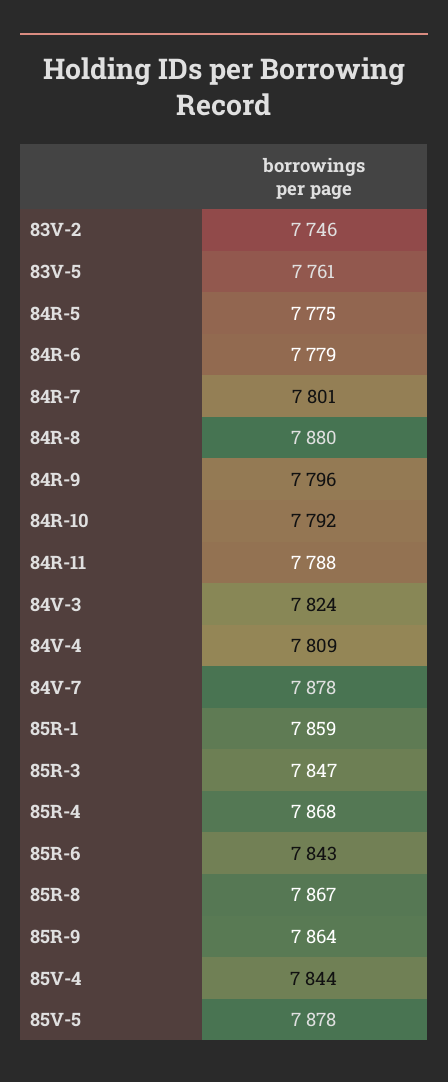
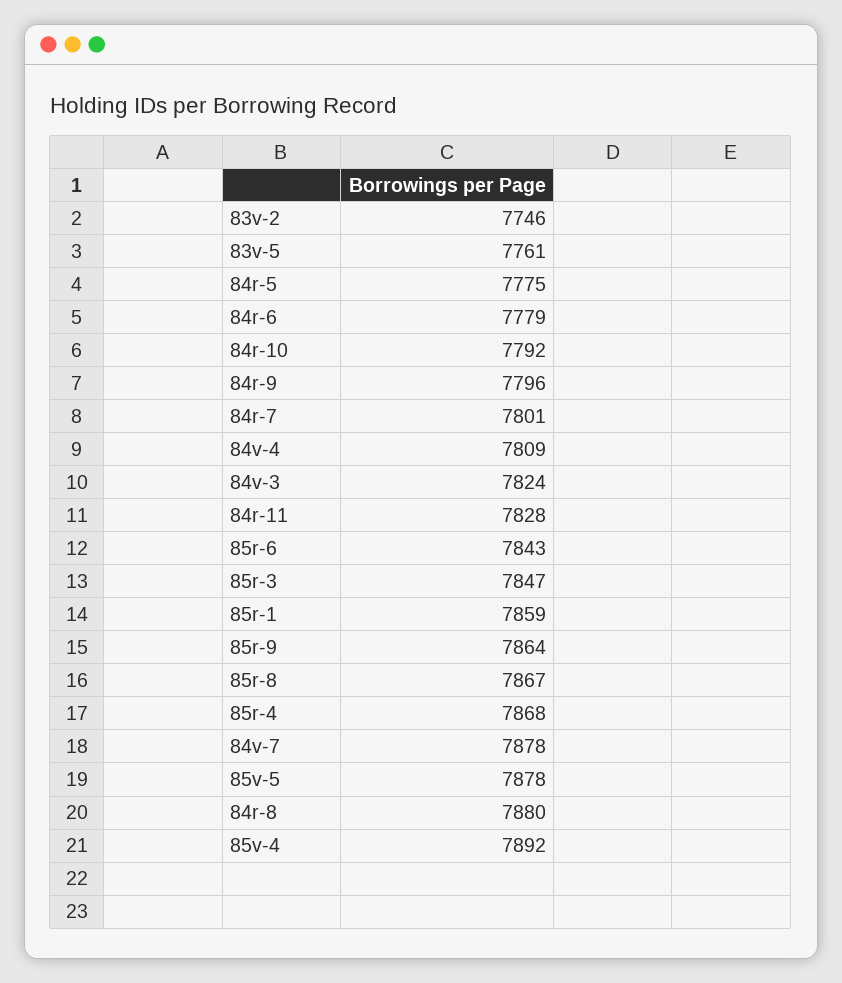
84R-11: 7788 -> 7828
85V-4: 7844 -> 7892

